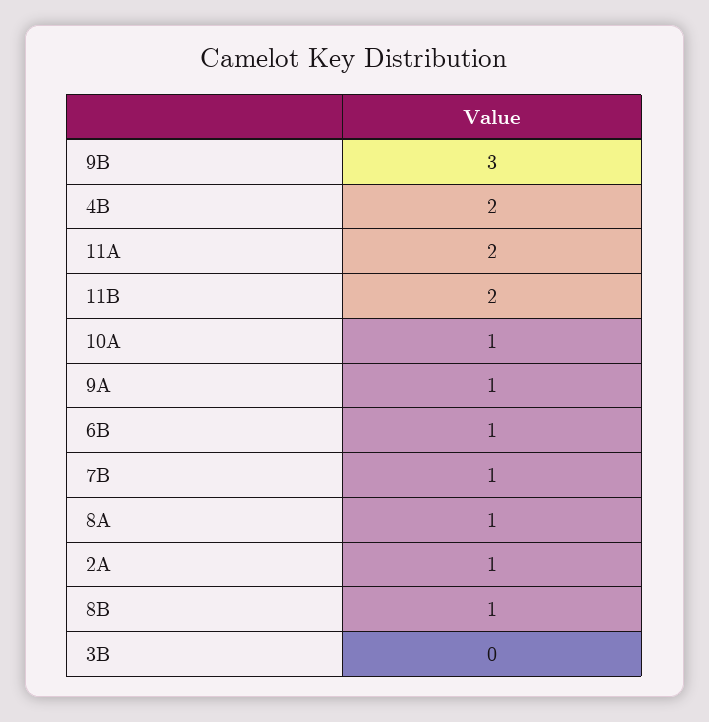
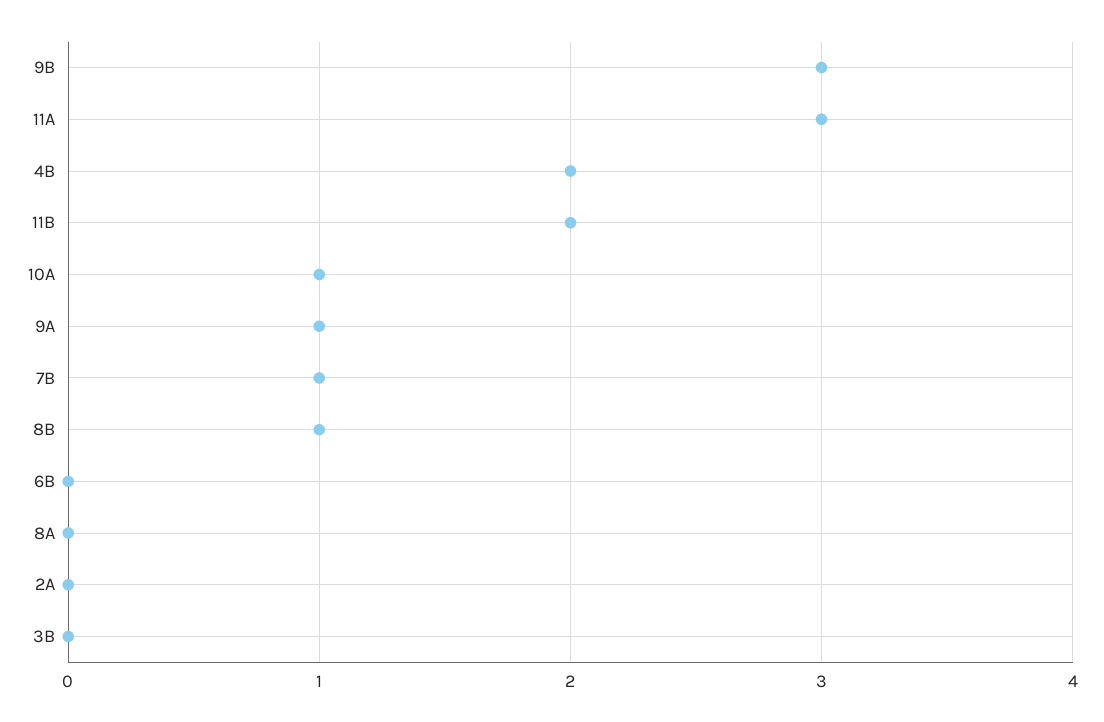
11A: 2 -> 3
6B: 1 -> 0
8A: 1 -> 0
2A: 1 -> 0

